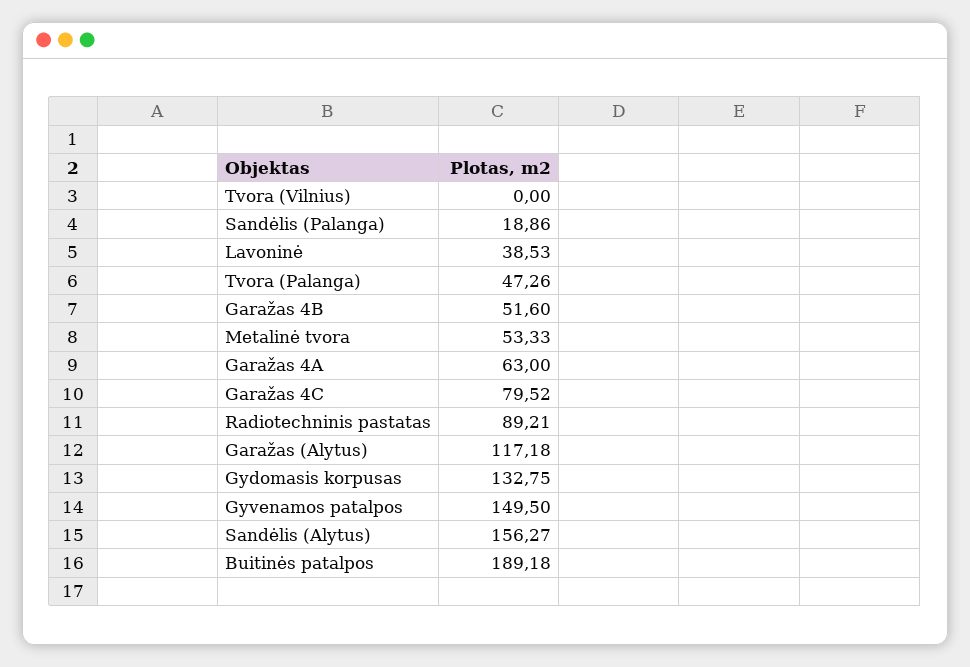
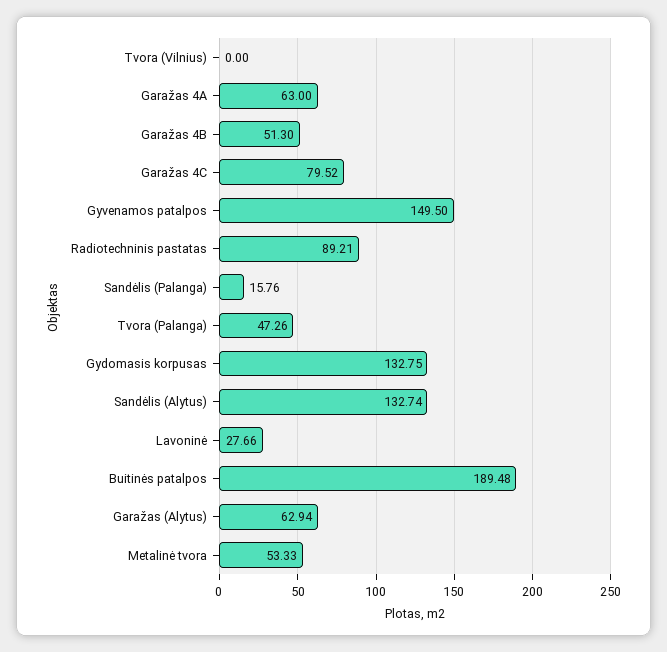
Sandėlis (Palanga): 18.86 -> 15.76
Lavoninė: 38.53 -> 27.66
Garažas 4B: 51.6 -> 51.3
Garažas (Alytus): 117.18 -> 62.94
Sandėlis (Alytus): 156.27 -> 132.74
Buitinės patalpos: 189.18 -> 189.48

